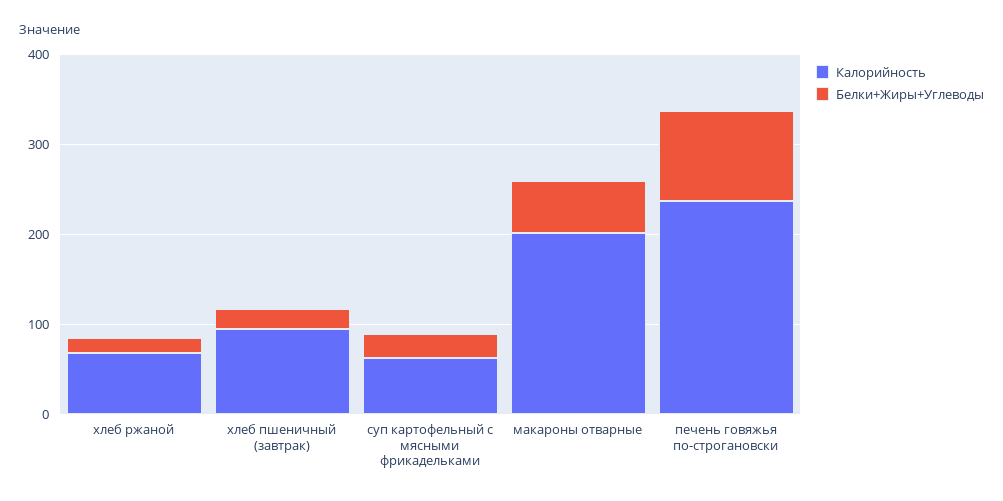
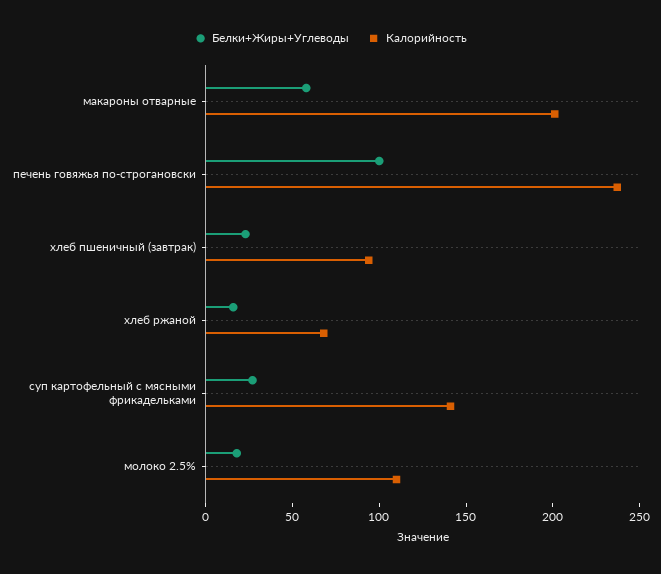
Калорийность, суп картофельный с мясными фрикадельками: 60 -> 140
Белки+Жиры+Углеводы, молоко 2.5%: none -> 20
Калорийность, молоко 2.5%: none -> 110

